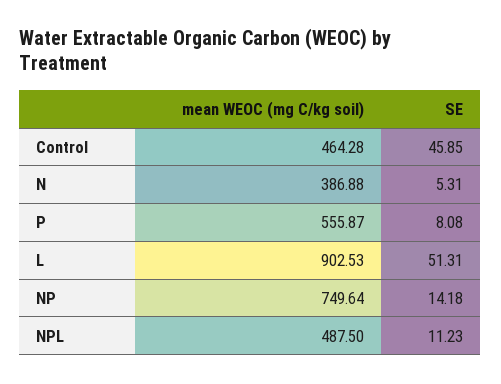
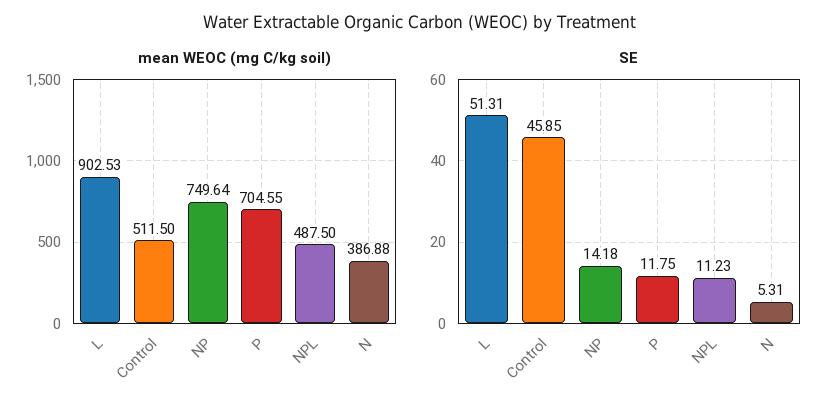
mean WEOC (mg C/kg soil), Control: 464.28 -> 511.5
mean WEOC (mg C/kg soil), P: 555.87 -> 704.55
SE, P: 8.08 -> 11.75

